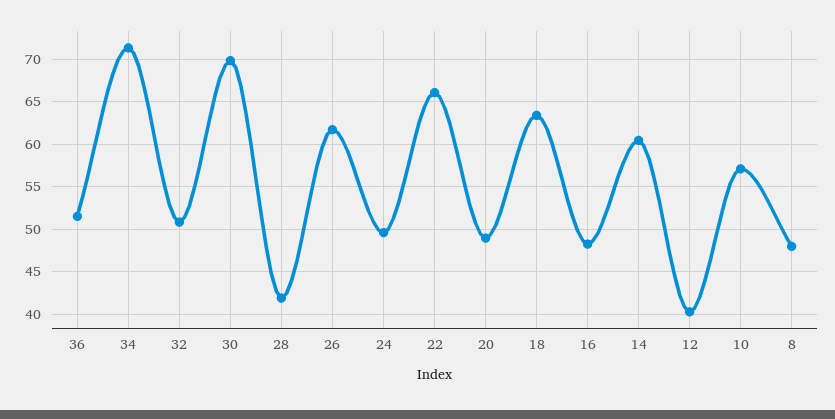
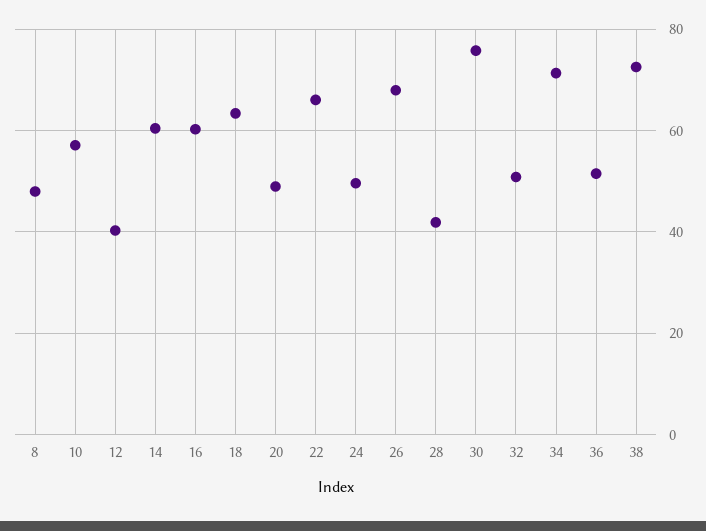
30: 70 -> 76
26: 62 -> 68
16: 48 -> 60
38: none -> 72

